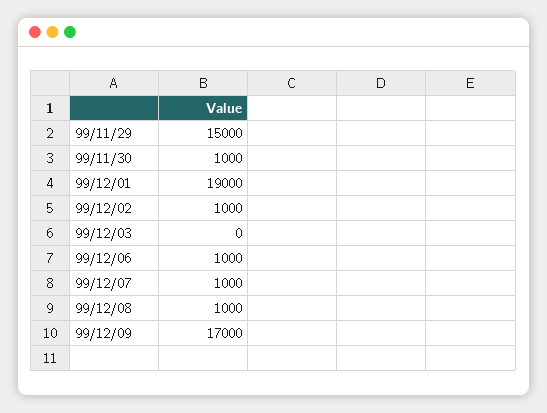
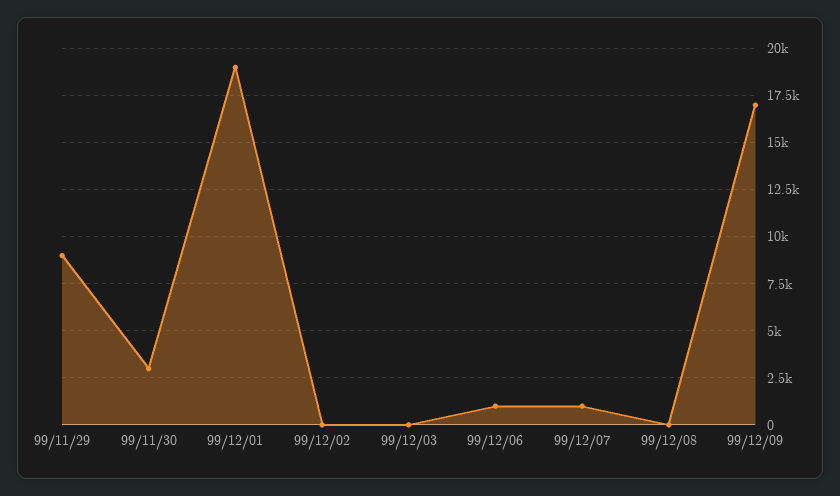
99/11/29: 15000 -> 9000
99/11/30: 1000 -> 3000
99/12/02: 1000 -> 0
99/12/08: 1000 -> 0

